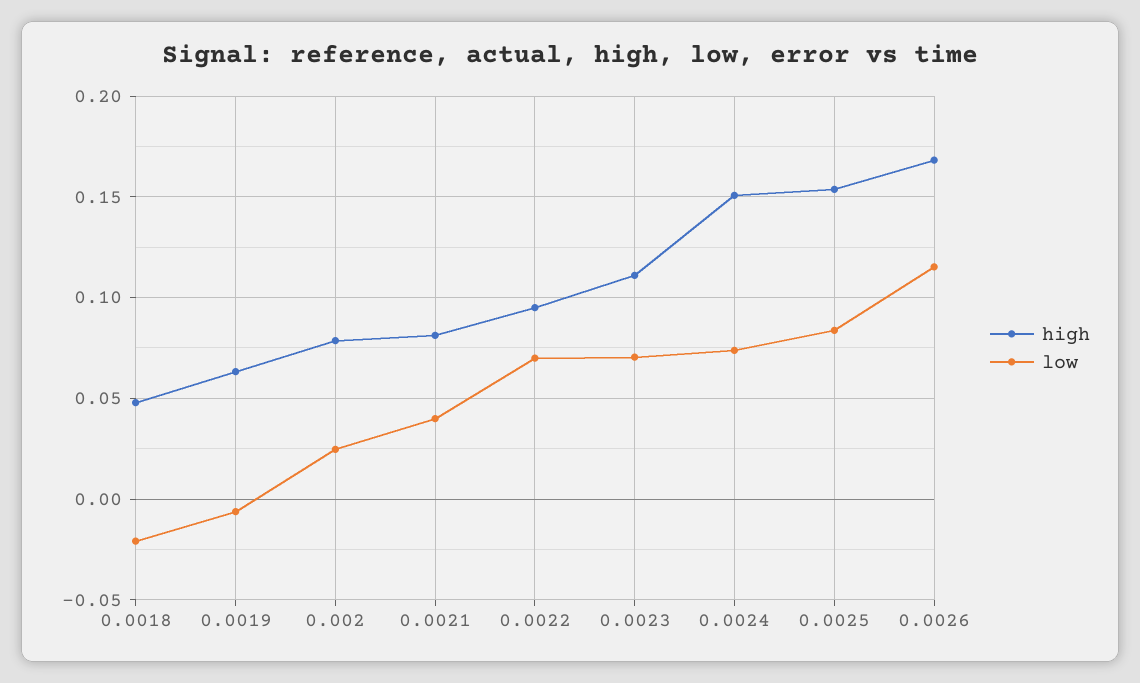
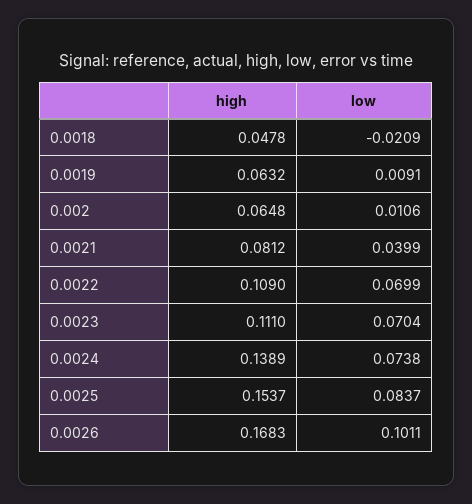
low, 0.0019: -0.005 -> 0.0091
high, 0.002: 0.08 -> 0.0648
low, 0.002: 0.025 -> 0.0106
high, 0.0022: 0.095 -> 0.109
high, 0.0024: 0.15 -> 0.1389
low, 0.0026: 0.115 -> 0.1011

